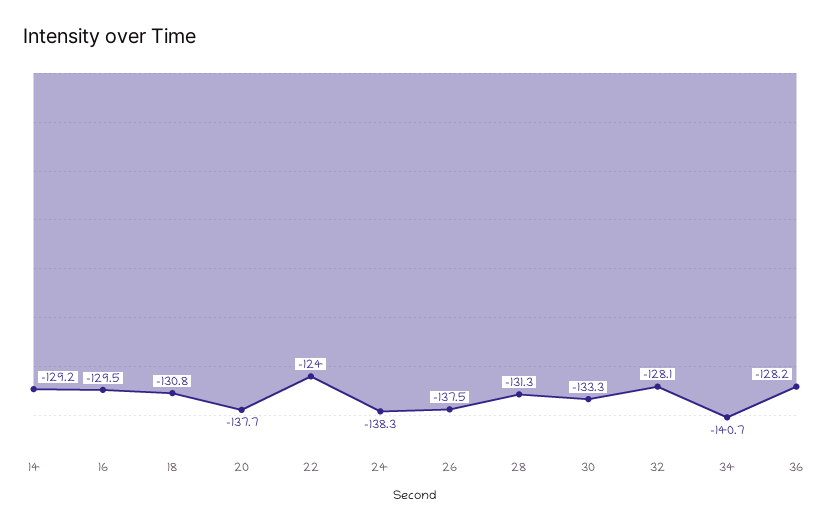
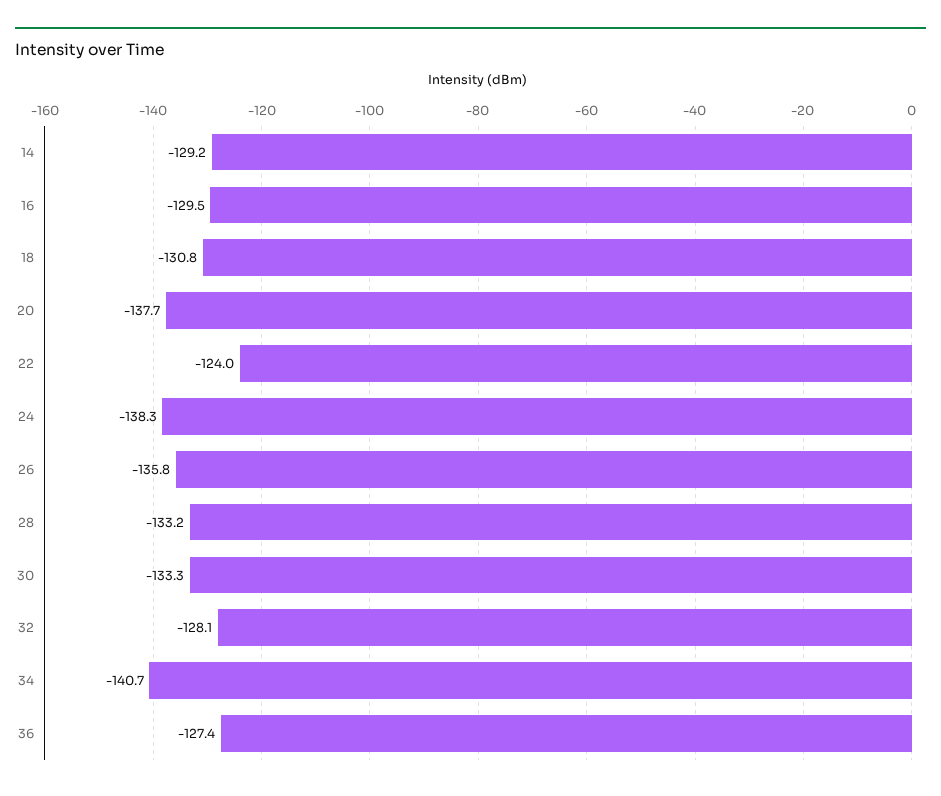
26: -137.5 -> -135.8
28: -131.3 -> -133.2
36: -128.2 -> -127.4

